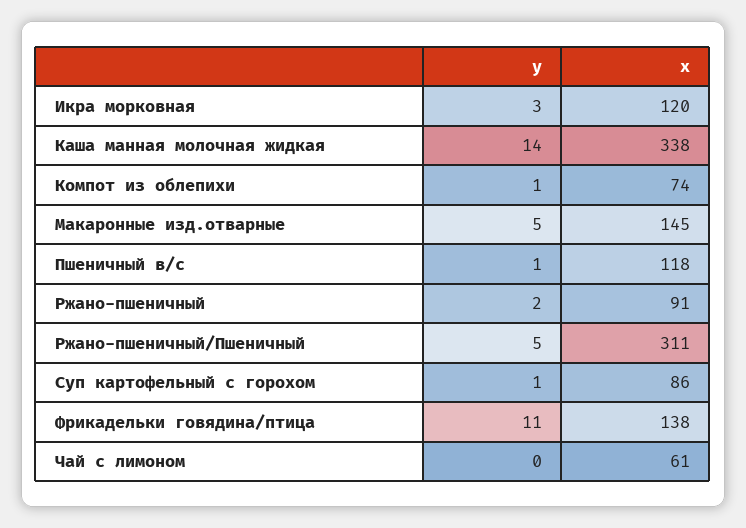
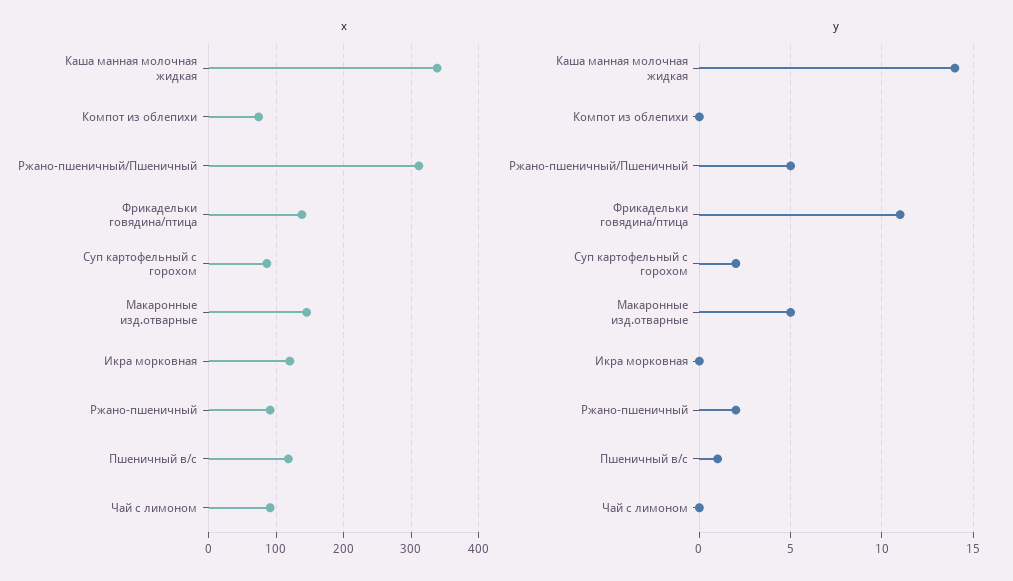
y, Икра морковная: 3 -> 0
y, Компот из облепихи: 1 -> 0
y, Суп картофельный с горохом: 1 -> 2
x, Чай с лимоном: 61 -> 90

